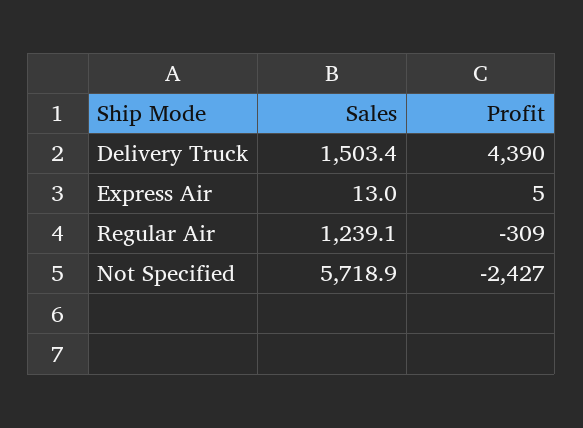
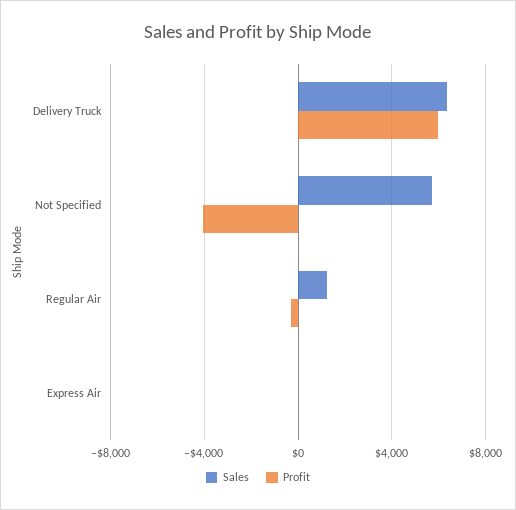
Sales, Delivery Truck: 1503.4 -> 6500
Profit, Delivery Truck: 4390 -> 6000
Profit, Not Specified: -2427 -> -4000

